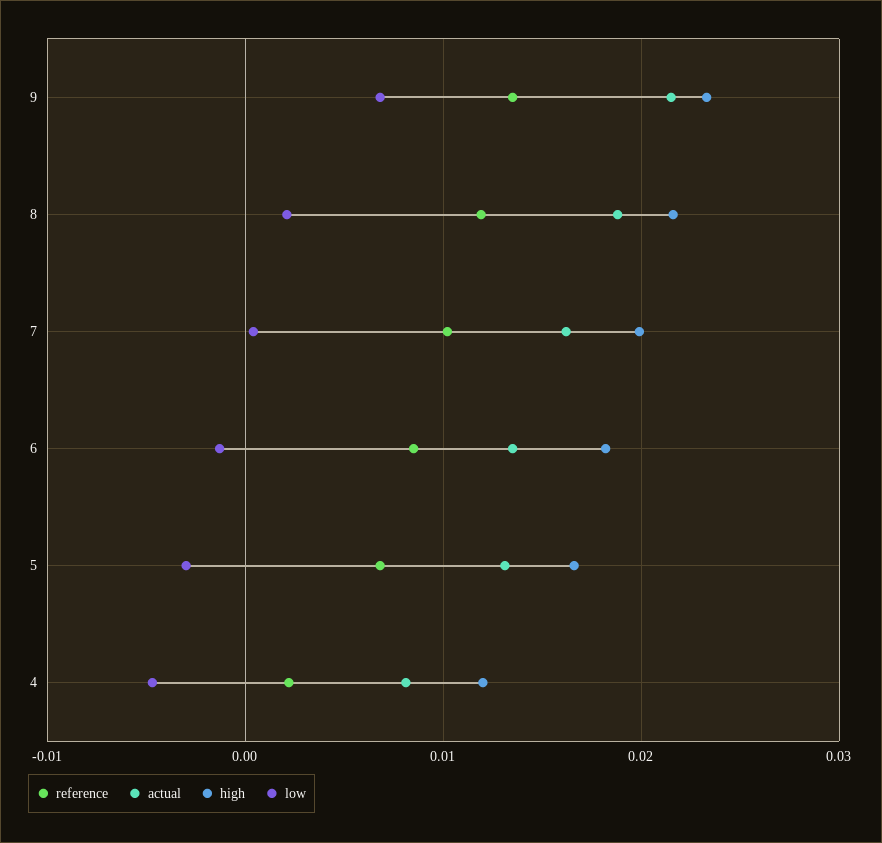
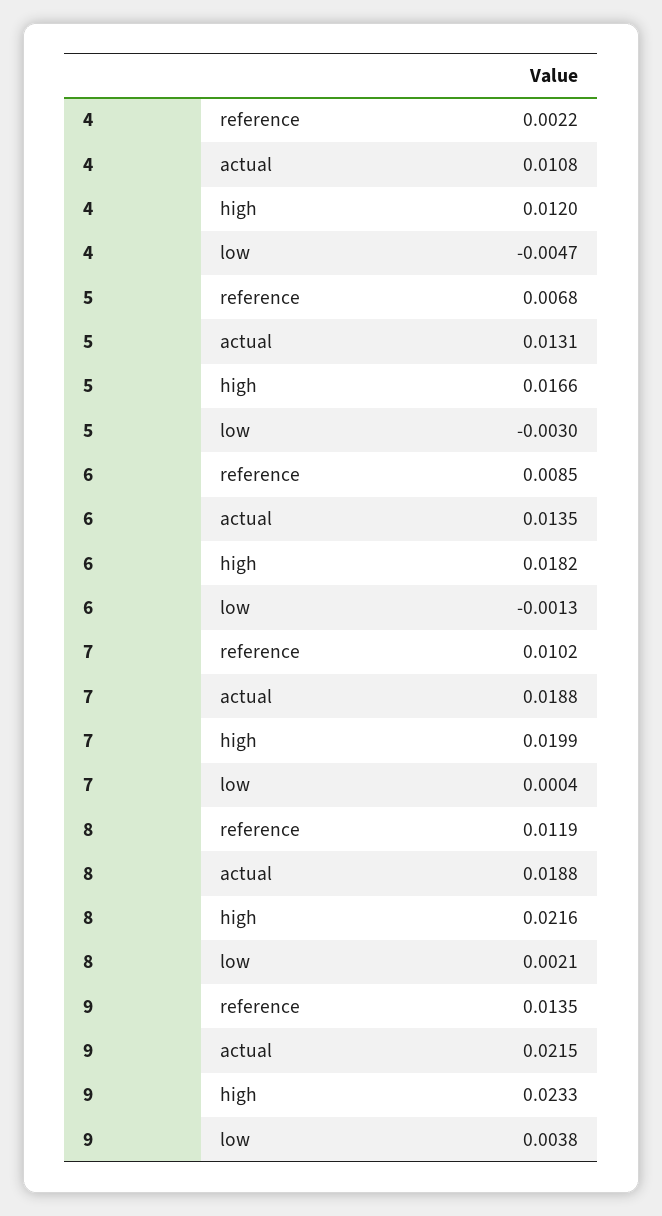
low, 9: 0.007 -> 0.0038
actual, 7: 0.016 -> 0.0188
actual, 4: 0.008 -> 0.0108

